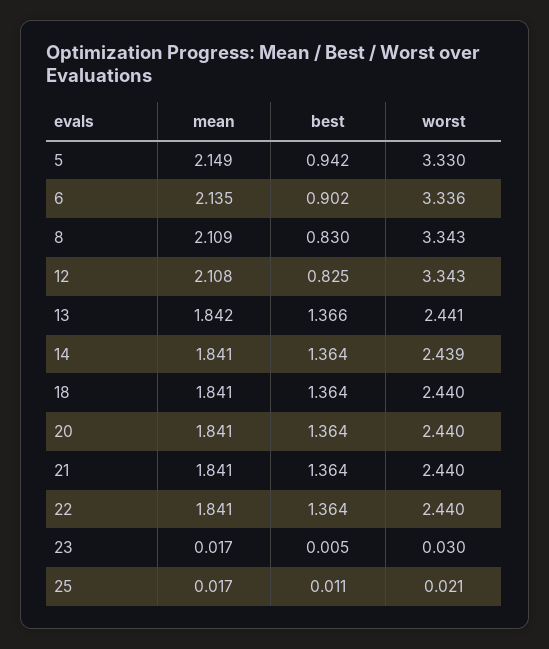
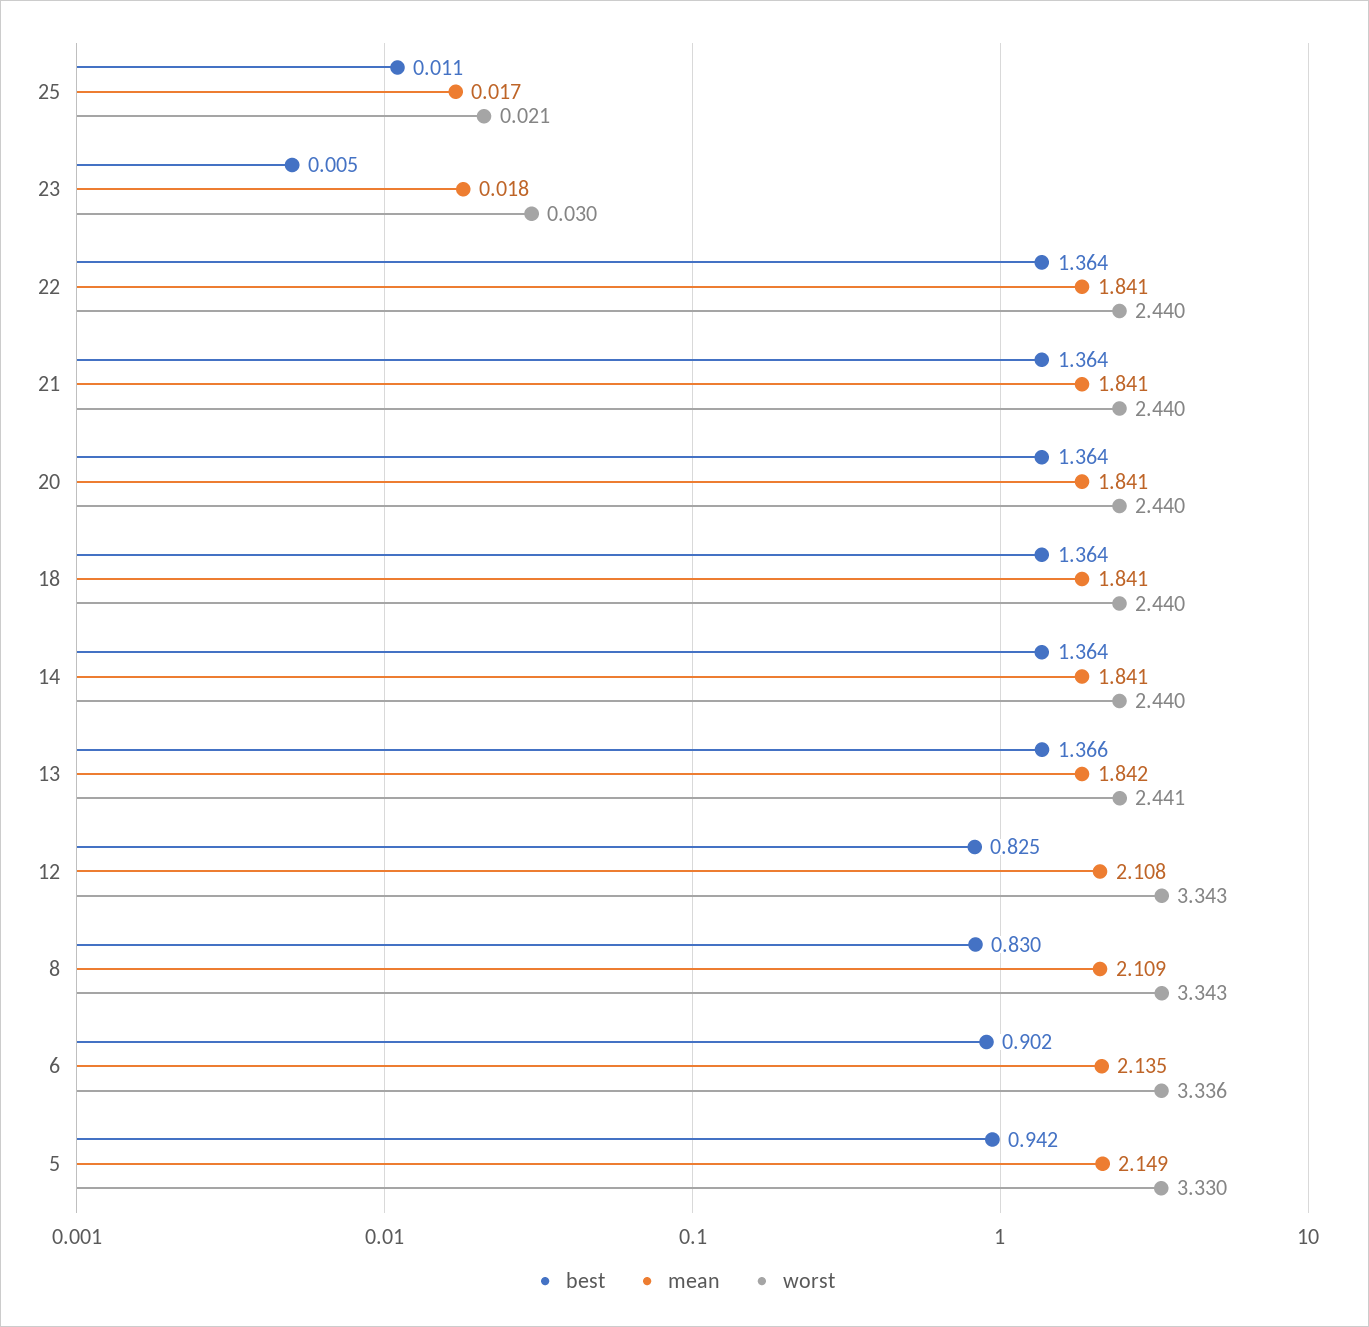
worst, 14: 2.439 -> 2.44
mean, 23: 0.017 -> 0.018

